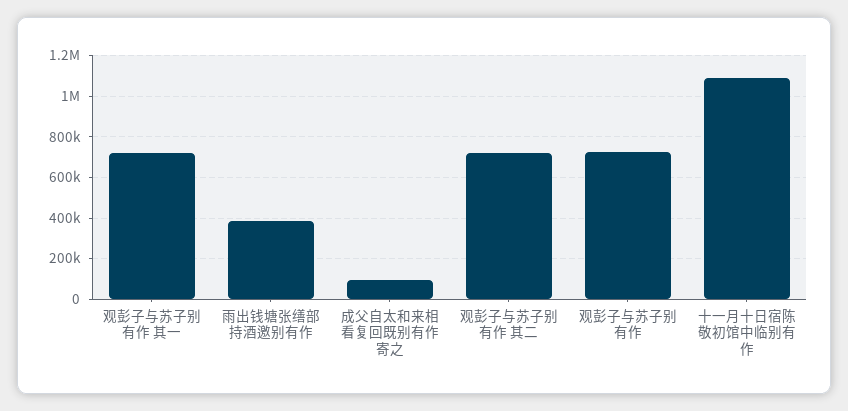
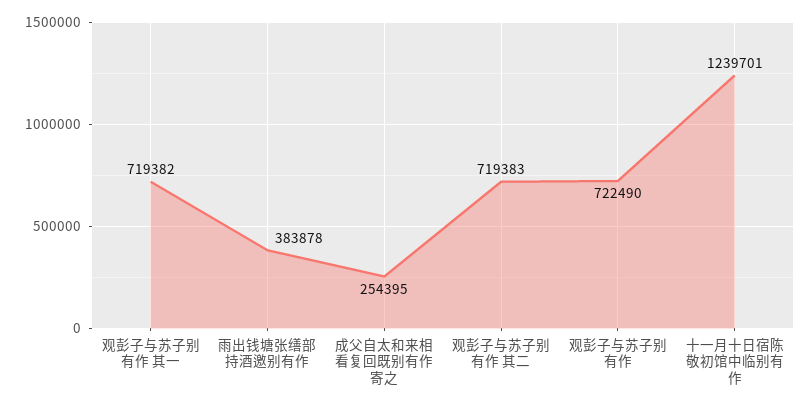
成父自太和来相看复回既别有作寄之: 100000 -> 254395
十一月十日宿陈敬初馆中临别有作: 1100000 -> 1239701

